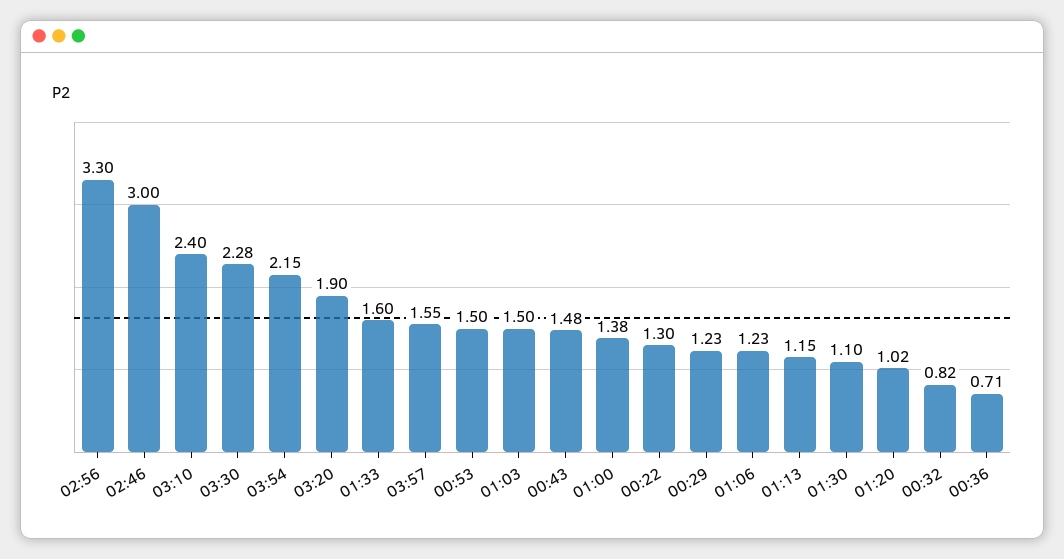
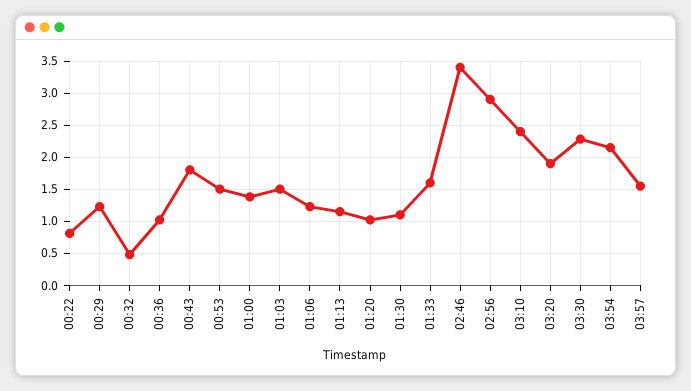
02:56: 3.3 -> 2.9
02:46: 3 -> 3.4
00:43: 1.48 -> 1.8
00:22: 1.3 -> 0.8
00:32: 0.82 -> 0.5
00:36: 0.71 -> 1

